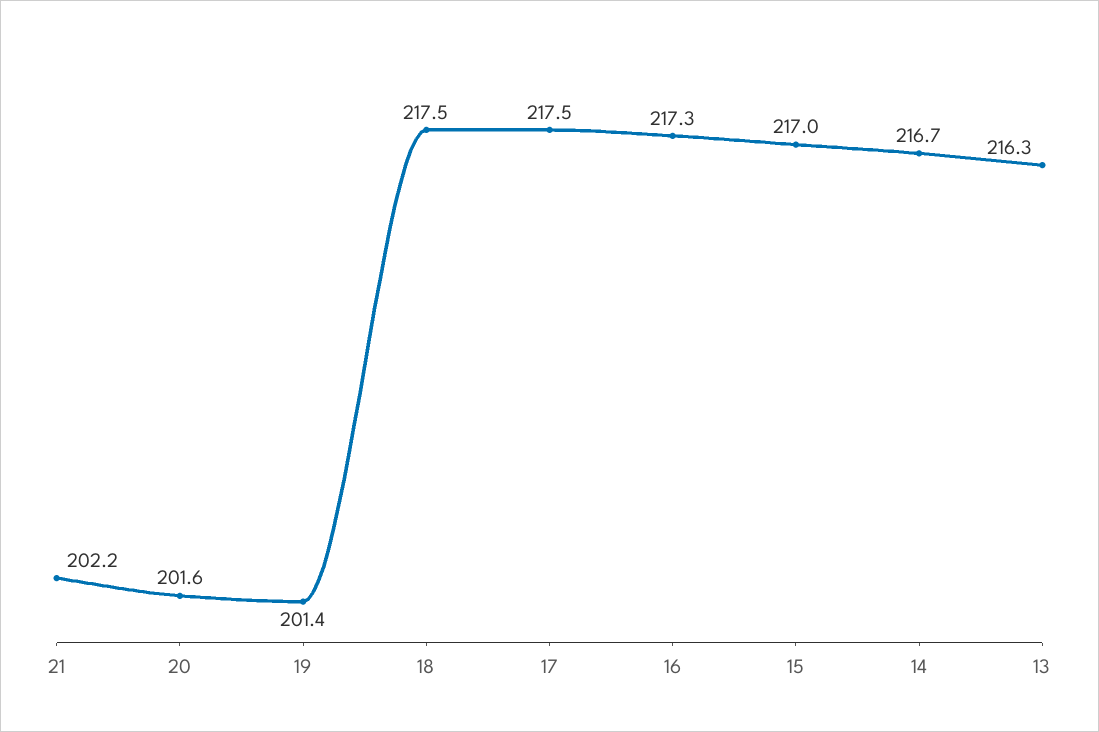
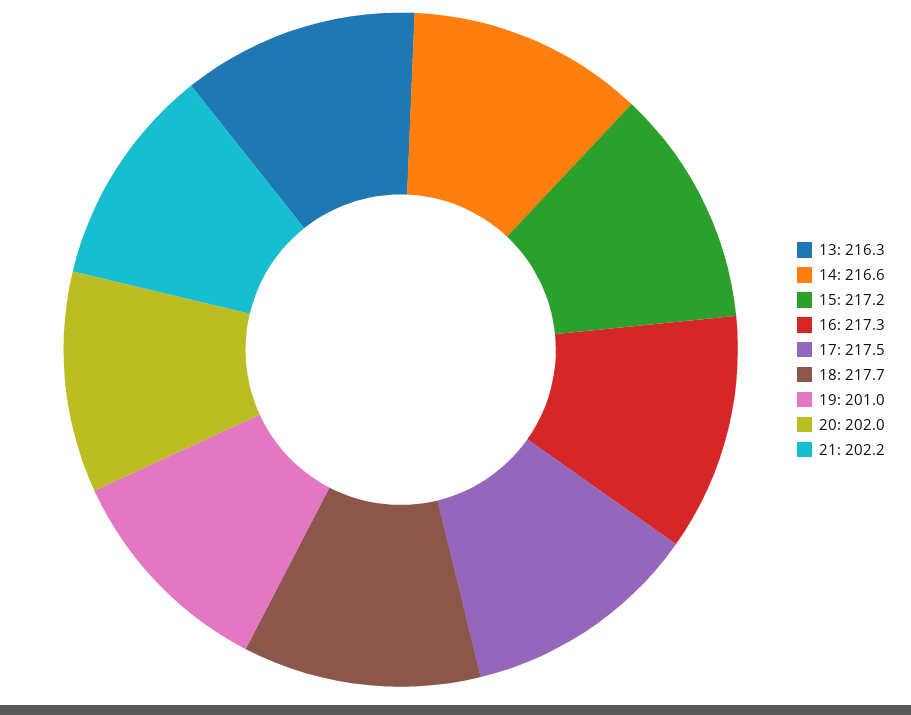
20: 201.6 -> 202
19: 201.4 -> 201
18: 217.5 -> 217.7
15: 217 -> 217.2
14: 216.7 -> 216.6

